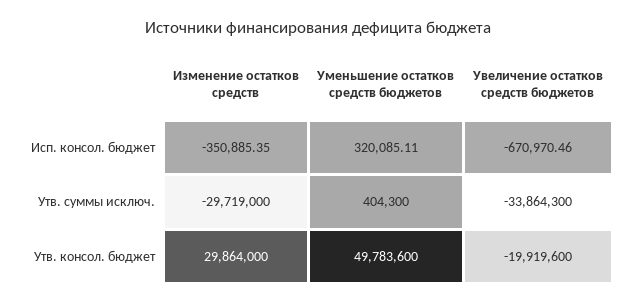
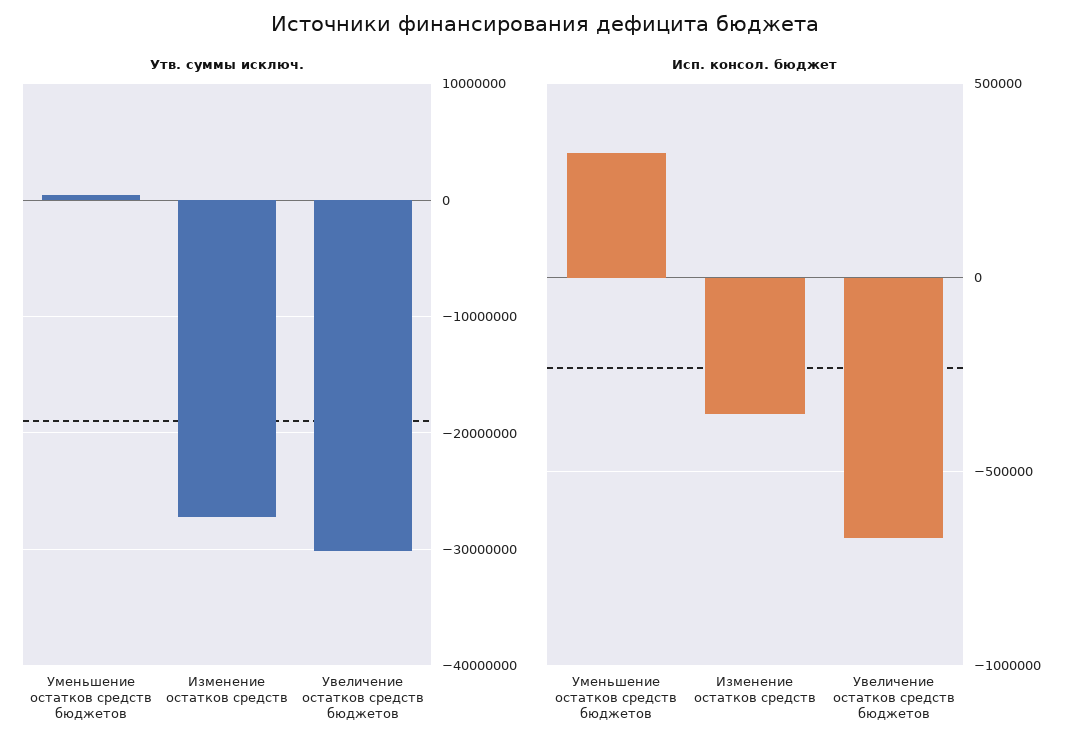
Утв. суммы исключ., Изменение остатков средств: -29719000 -> -27000000
Утв. суммы исключ., Увеличение остатков средств бюджетов: -33864300 -> -30000000
Утв. консол. бюджет, Изменение остатков средств: 29864000 -> none
Утв. консол. бюджет, Уменьшение остатков средств бюджетов: 49783600 -> none
Утв. консол. бюджет, Увеличение остатков средств бюджетов: -19919600 -> none

